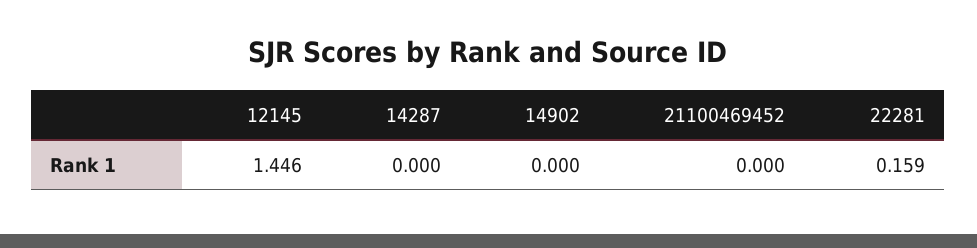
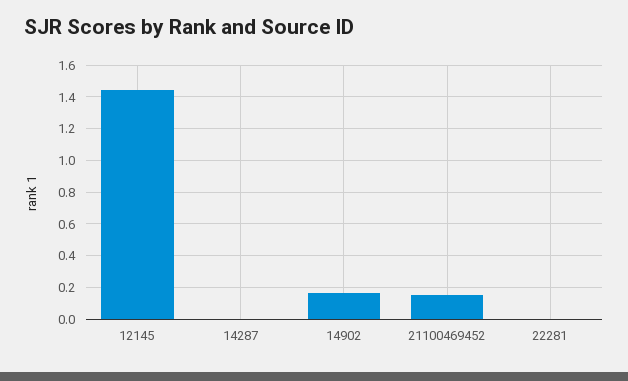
14902: 0 -> 0.15
21100469452: 0 -> 0.15
22281: 0.159 -> 0

